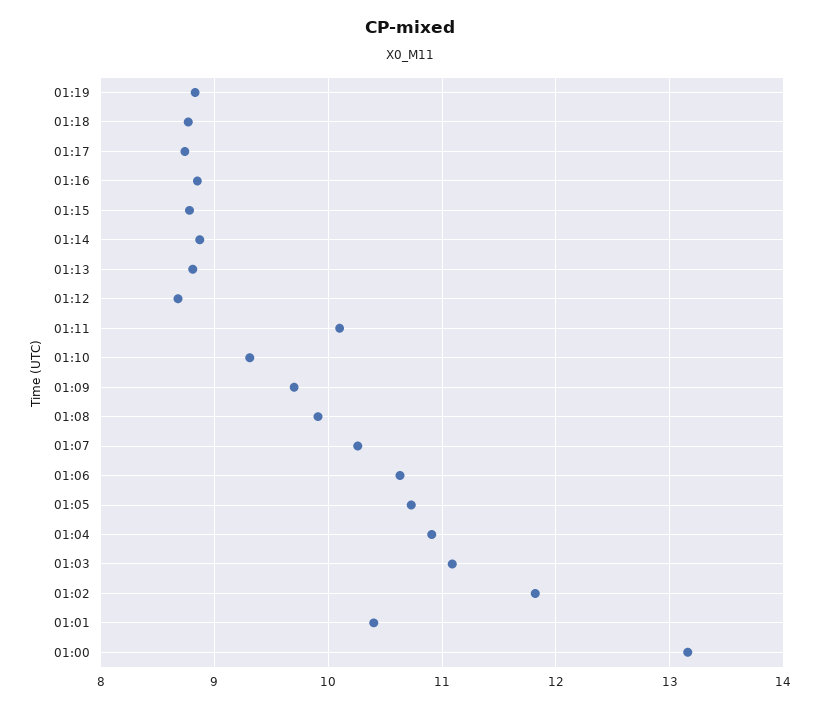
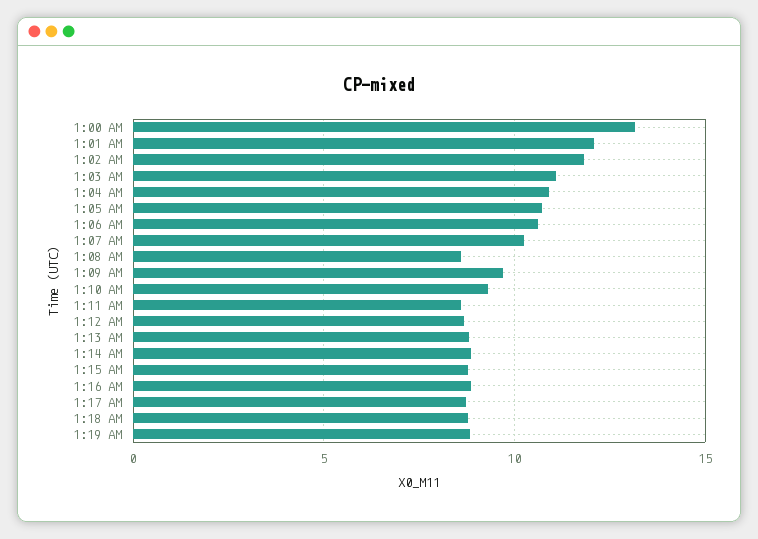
01:11: 10.1 -> 8.5
01:08: 9.9 -> 8.5
01:01: 10.4 -> 12

